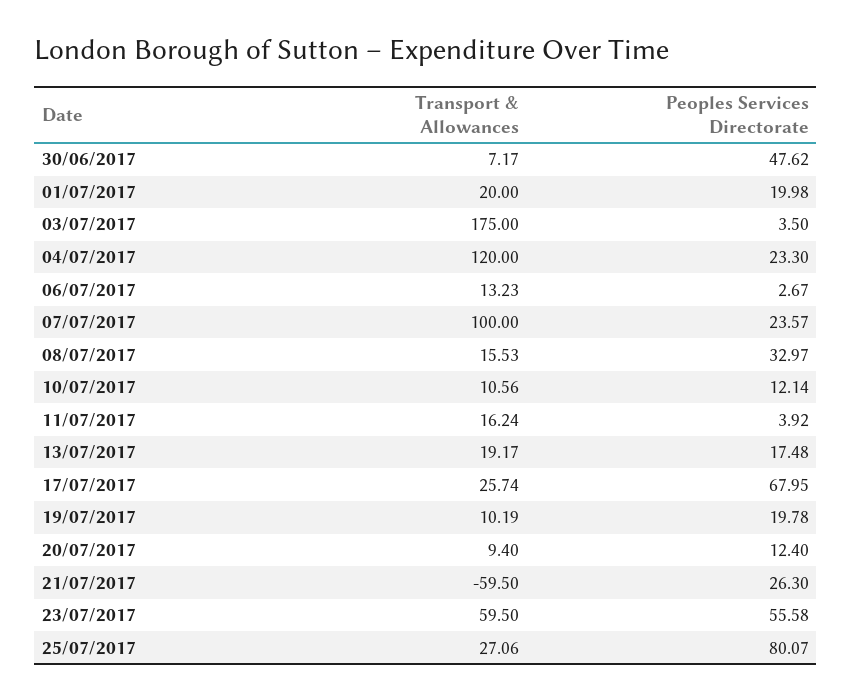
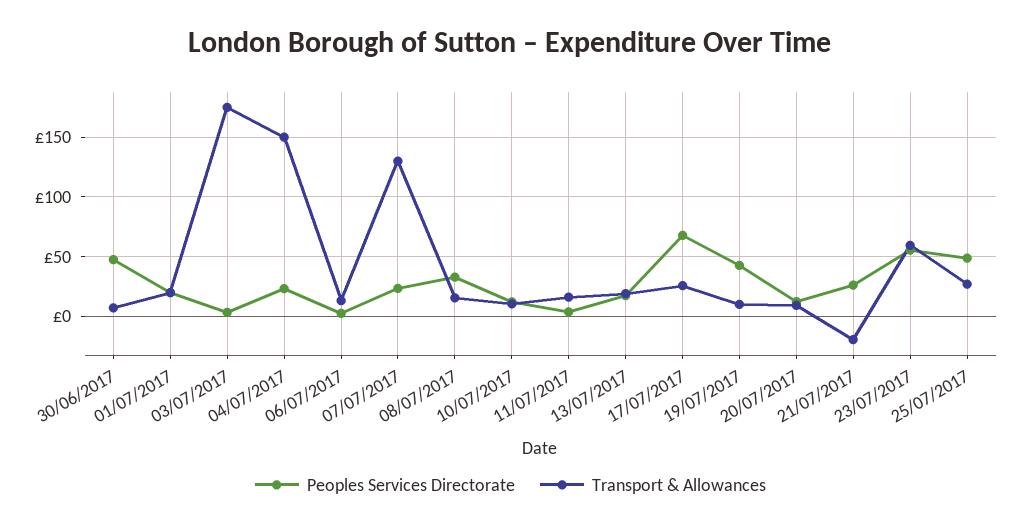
Transport & Allowances, 04/07/2017: 120 -> 150
Transport & Allowances, 07/07/2017: 100 -> 130
Peoples Services Directorate, 19/07/2017: 19.78 -> 40
Transport & Allowances, 21/07/2017: -59.5 -> -20
Peoples Services Directorate, 25/07/2017: 80.07 -> 50

